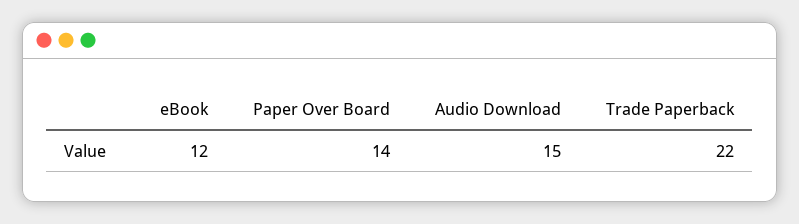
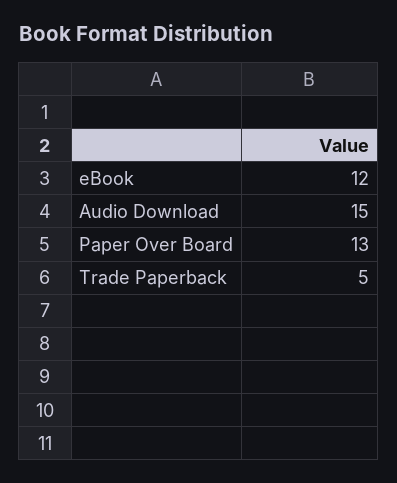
Paper Over Board: 14 -> 13
Trade Paperback: 22 -> 5

